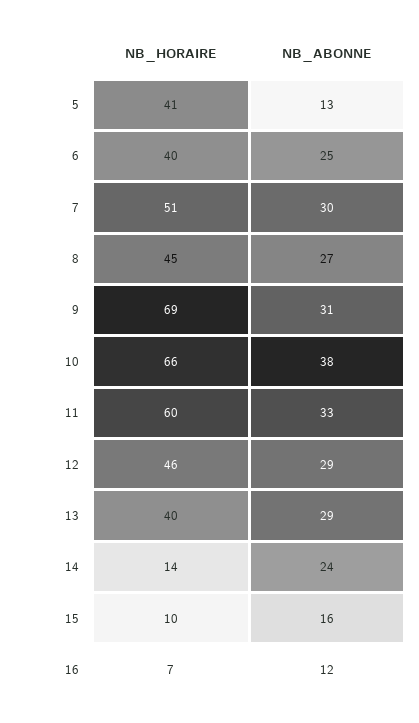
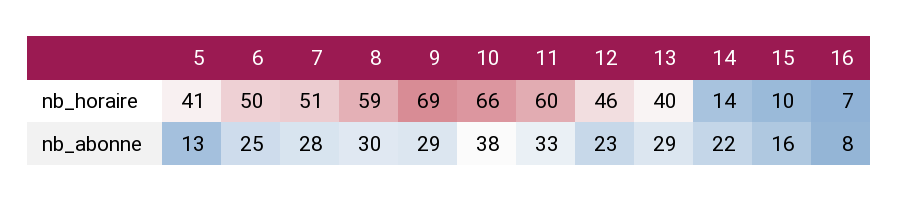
NB_HORAIRE, 6: 40 -> 50
NB_ABONNE, 7: 30 -> 28
NB_HORAIRE, 8: 45 -> 59
NB_ABONNE, 8: 27 -> 30
NB_ABONNE, 9: 31 -> 29
NB_ABONNE, 12: 29 -> 23
NB_ABONNE, 14: 24 -> 22
NB_ABONNE, 16: 12 -> 8

